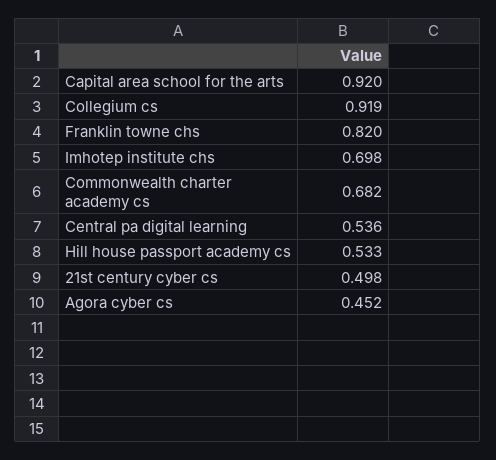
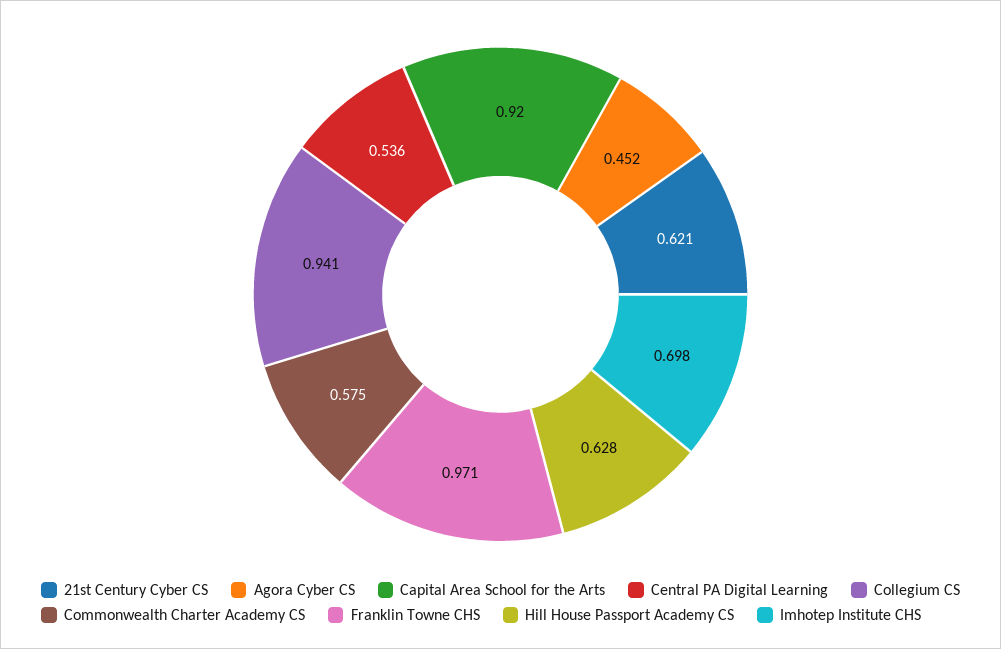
Collegium cs: 0.919 -> 0.941
Franklin towne chs: 0.82 -> 0.971
Commonwealth charter academy cs: 0.682 -> 0.575
Hill house passport academy cs: 0.533 -> 0.628
21st century cyber cs: 0.498 -> 0.621

